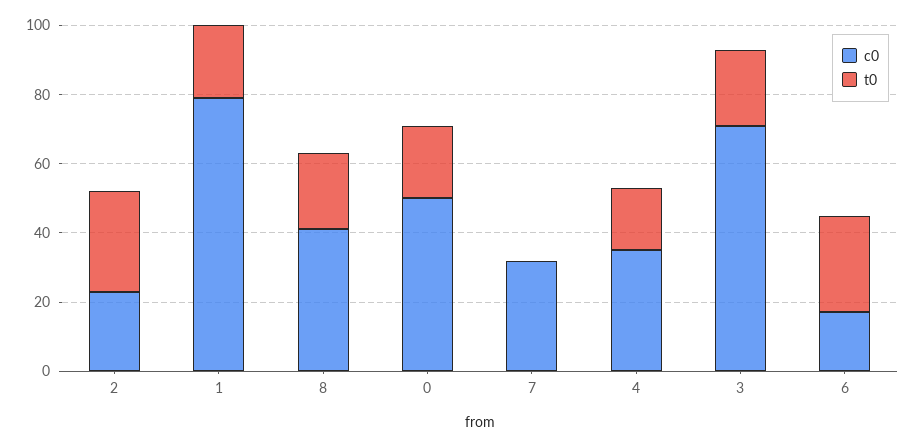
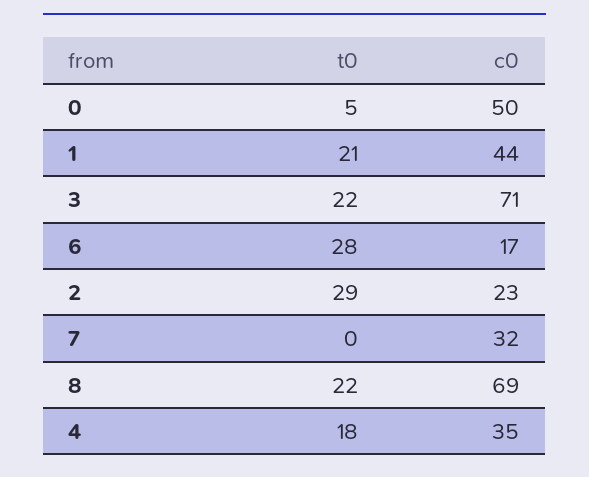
c0, 1: 80 -> 44
c0, 8: 40 -> 69
t0, 0: 20 -> 5

